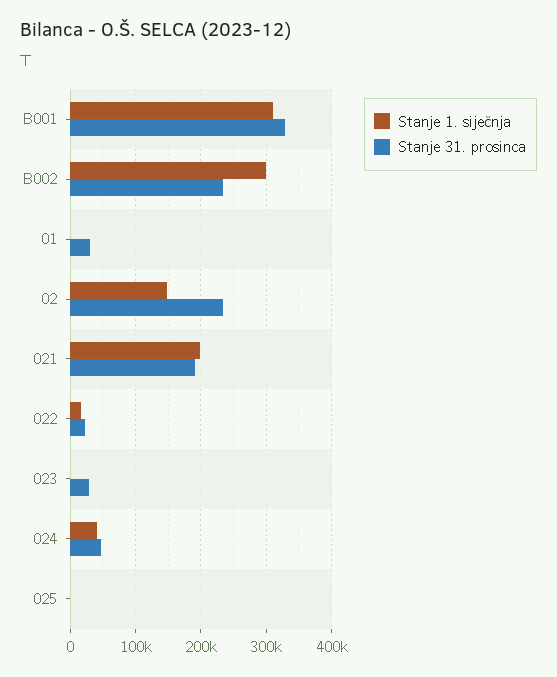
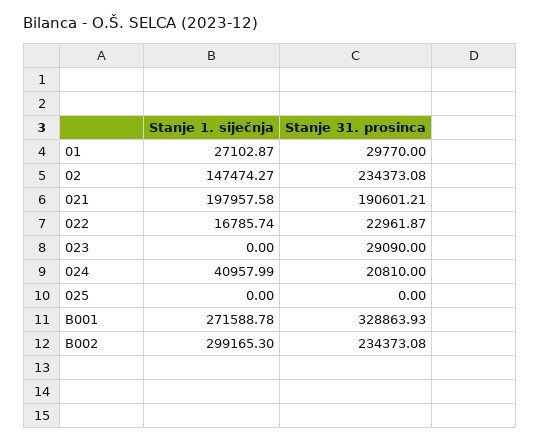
Stanje 1. siječnja, B001: 310000 -> 271588.78
Stanje 1. siječnja, 01: 0 -> 27102.87
Stanje 31. prosinca, 024: 50000 -> 20810

